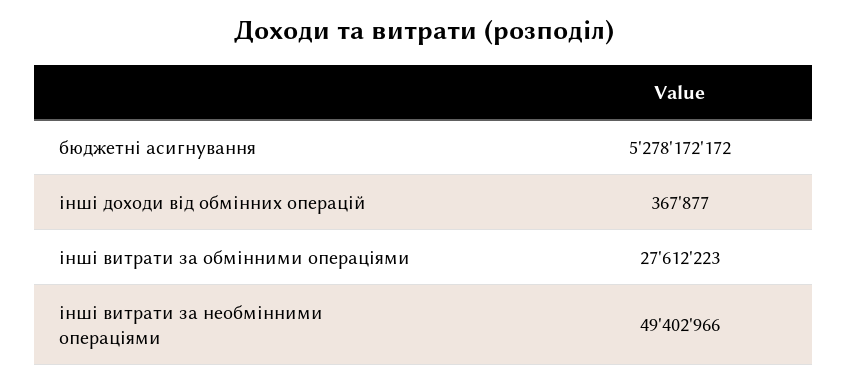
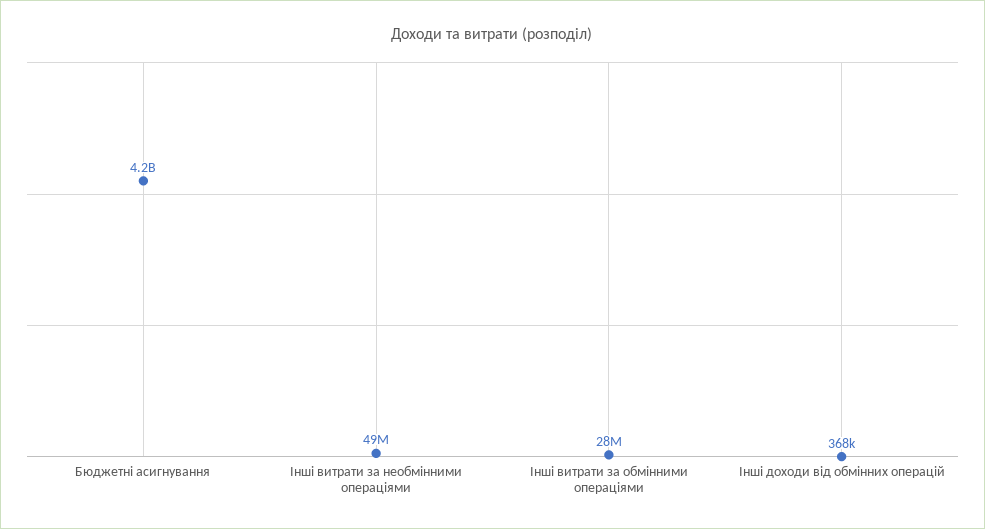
бюджетні асигнування: 5278172172 -> 4200000000

